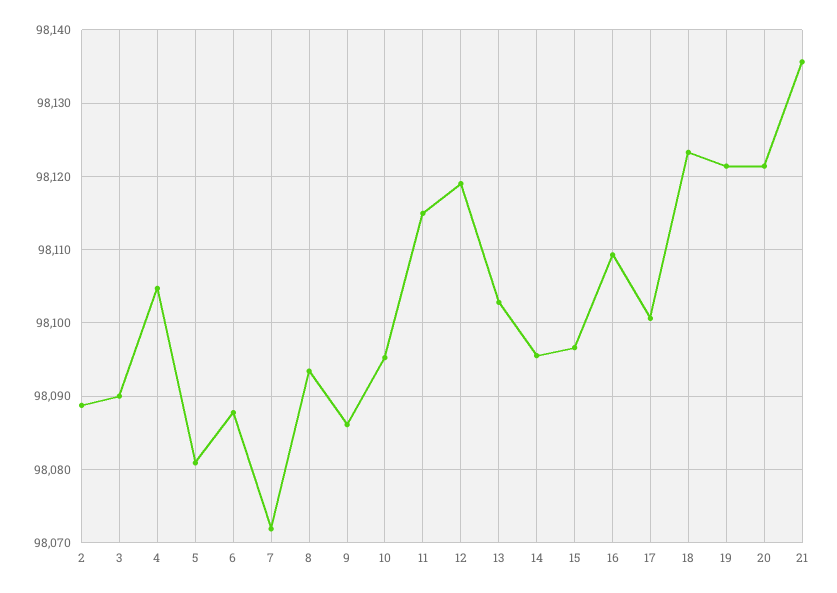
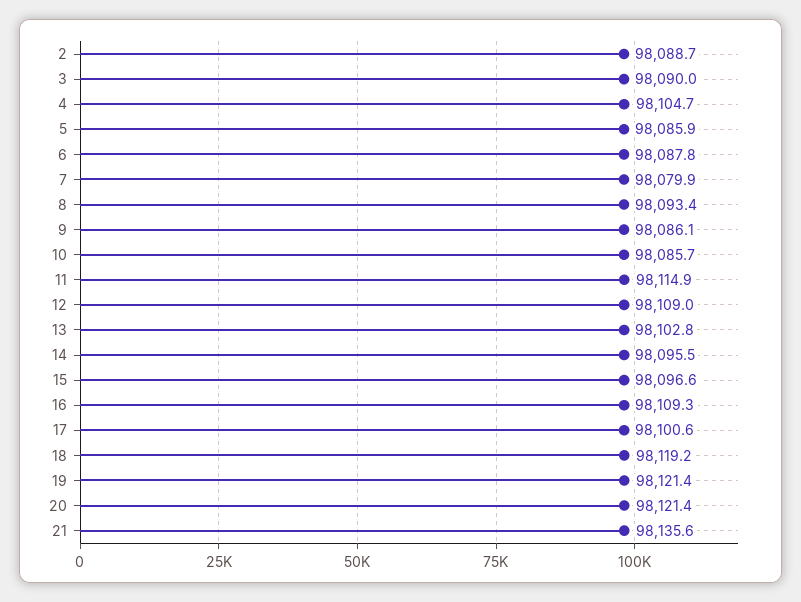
5: 98081 -> 98085.9
7: 98072 -> 98079.9
10: 98095 -> 98085.7
12: 98119 -> 98109
18: 98123 -> 98119.2

